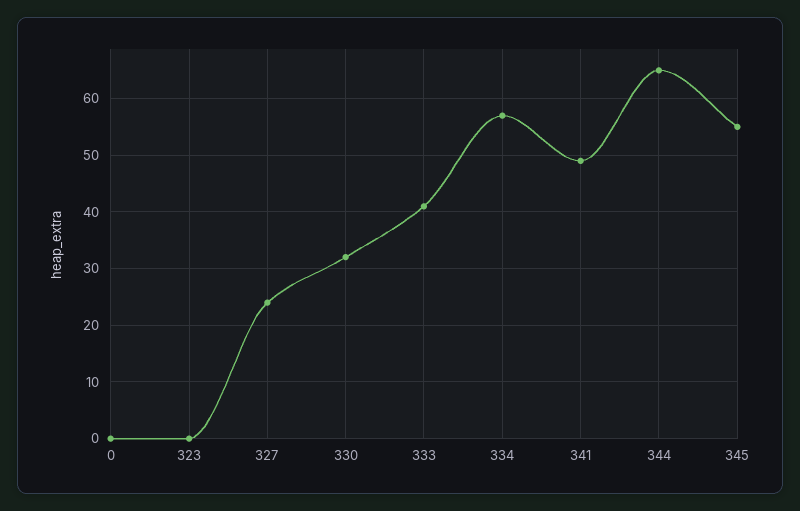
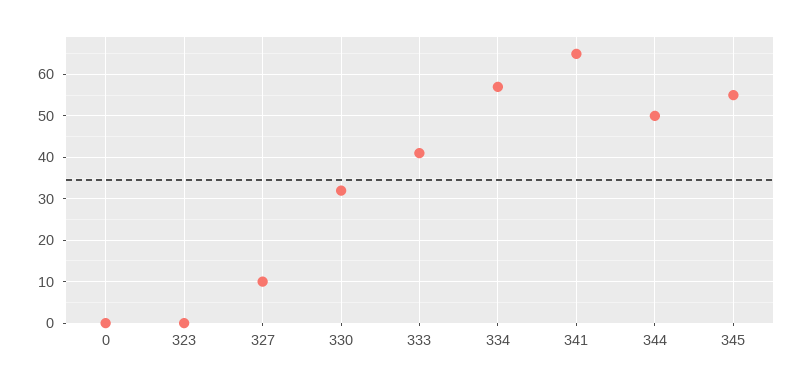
327: 25 -> 10
341: 50 -> 65
344: 65 -> 50

